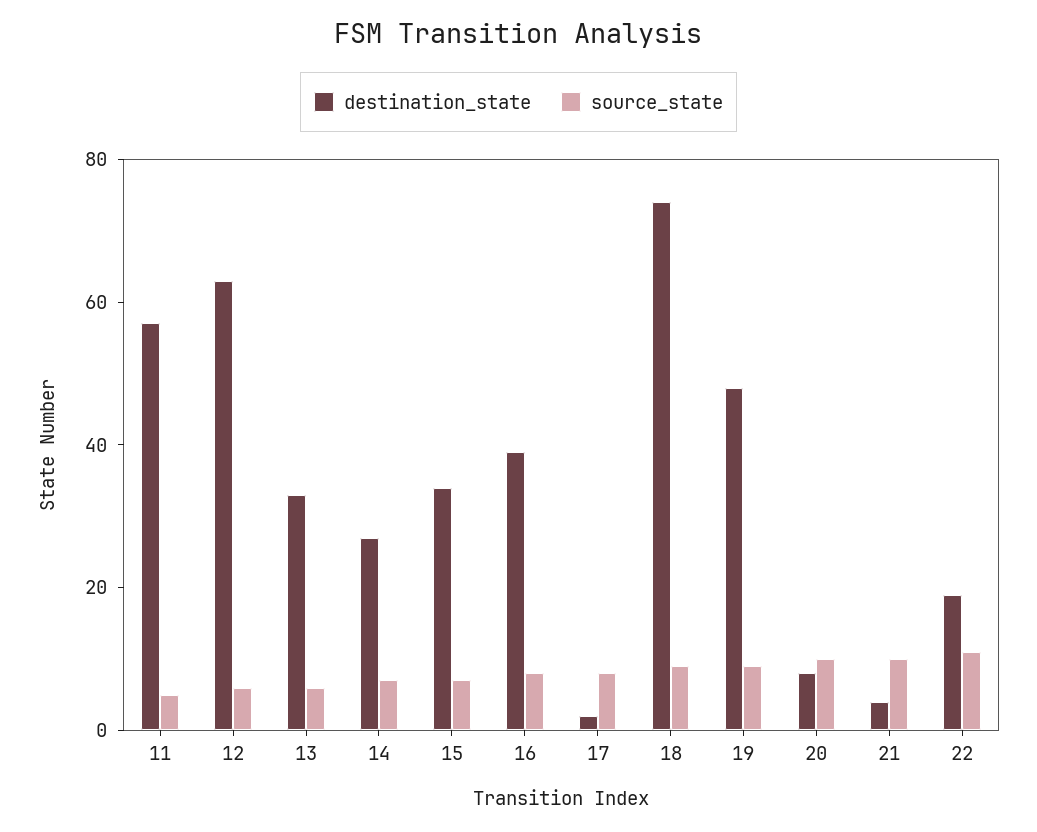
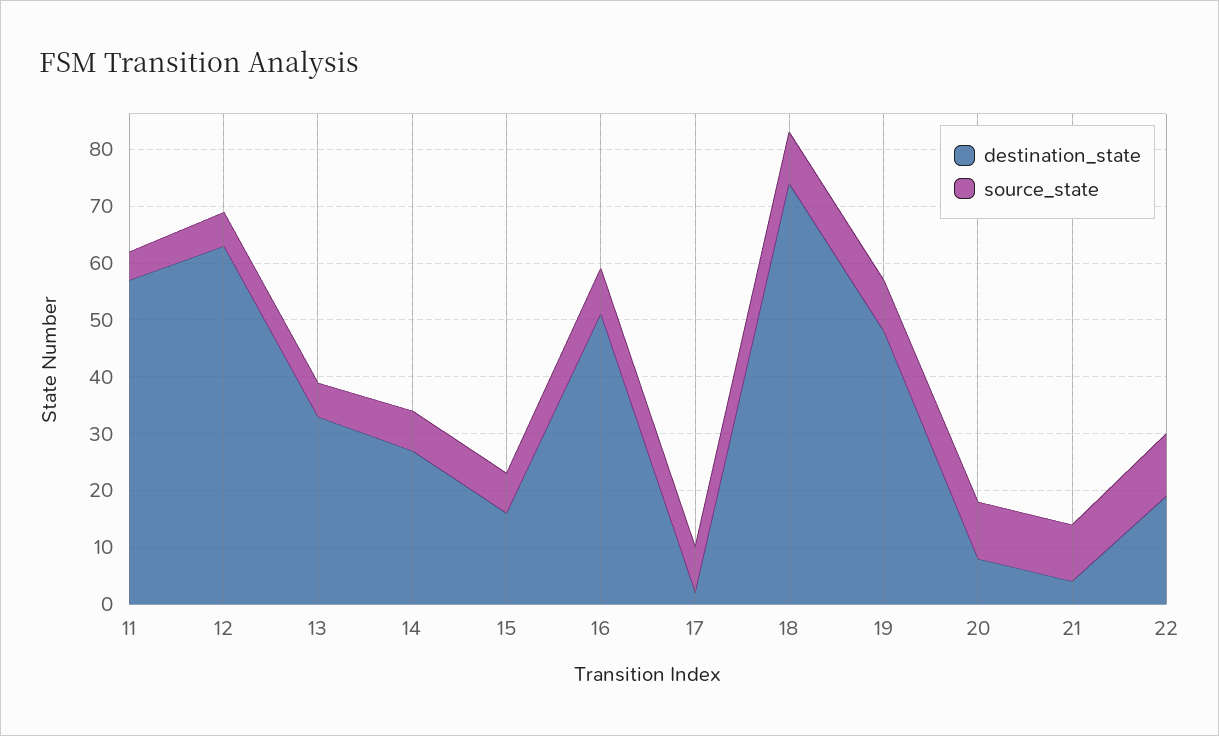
destination_state, 15: 35 -> 15
destination_state, 16: 40 -> 50

